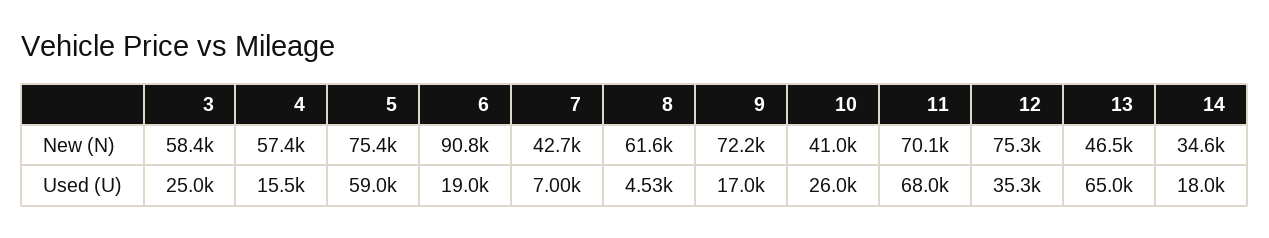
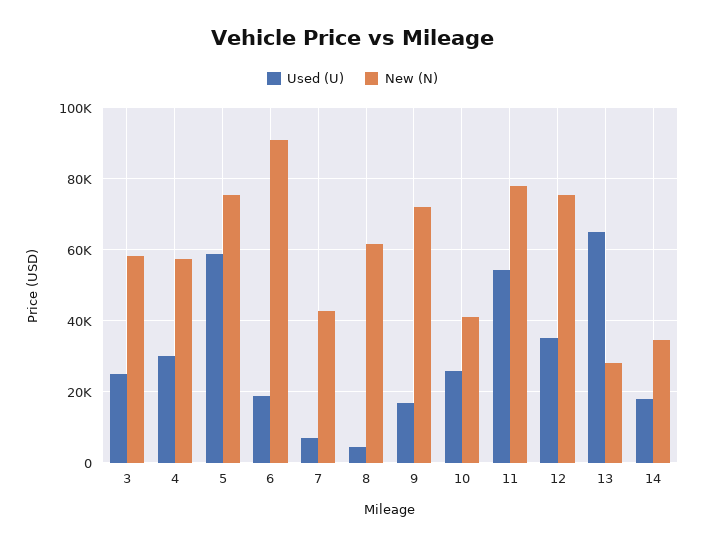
New (N), 11: 70100 -> 78000
New (N), 13: 46500 -> 28000
Used (U), 4: 15500 -> 30000
Used (U), 11: 68000 -> 54000

